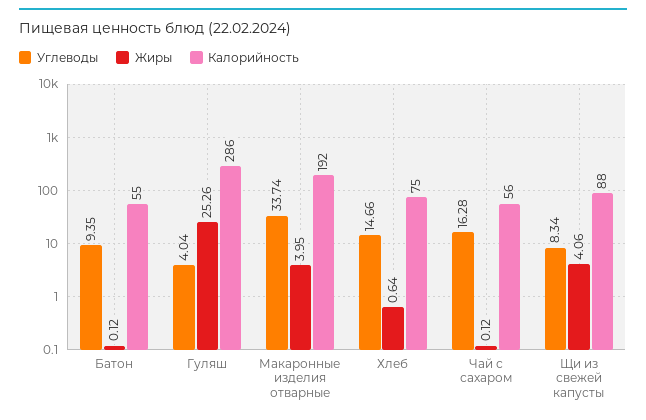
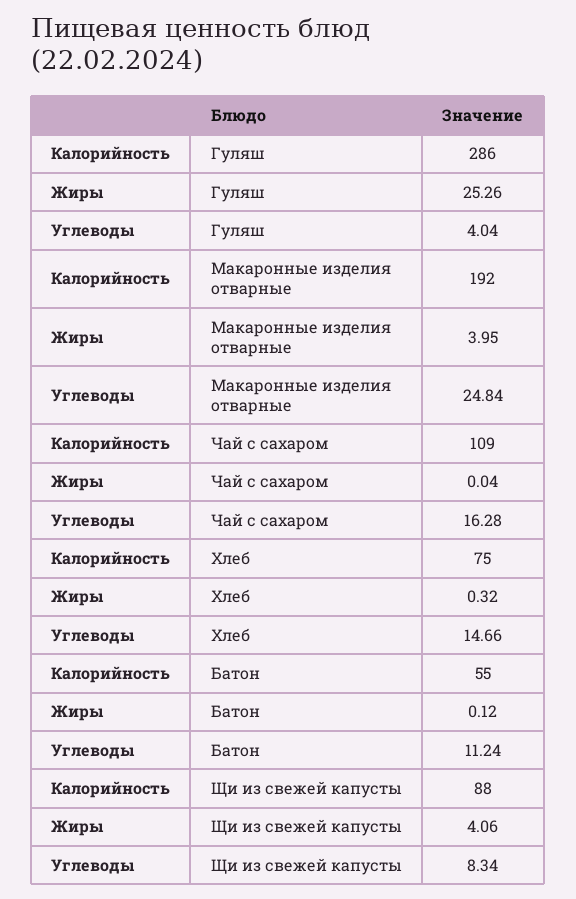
Углеводы, Батон: 9.35 -> 11.24
Углеводы, Макаронные изделия отварные: 33.74 -> 24.84
Жиры, Хлеб: 0.64 -> 0.32
Жиры, Чай с сахаром: 0.12 -> 0.04
Калорийность, Чай с сахаром: 56 -> 109

